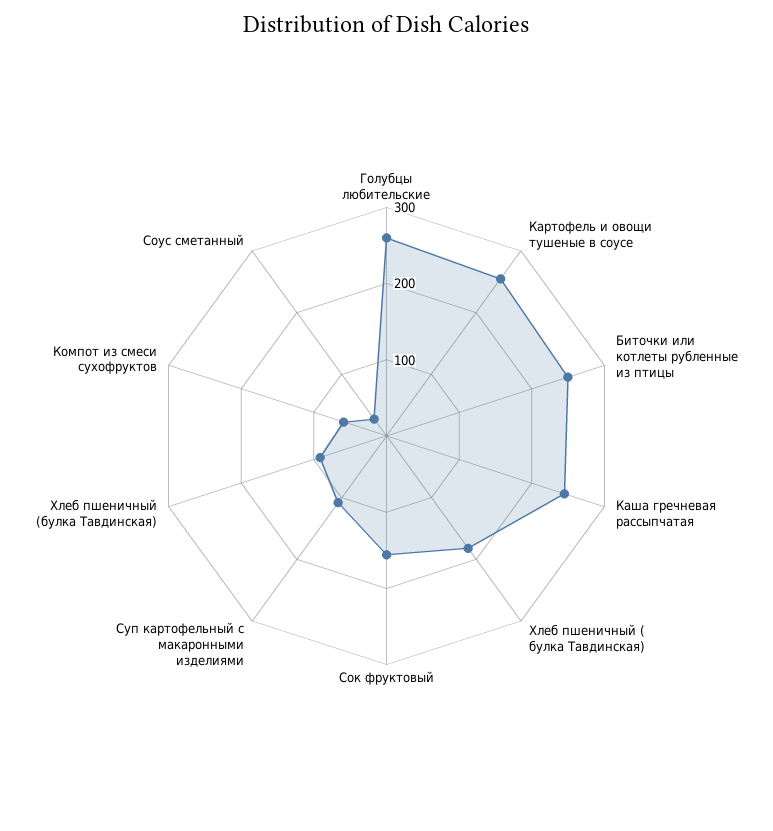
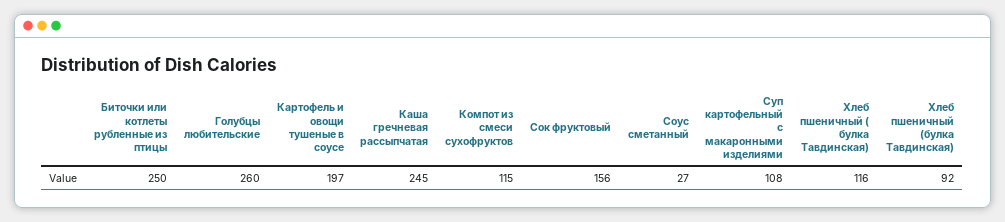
Картофель и овощи тушеные в соусе: 260 -> 197
Хлеб пшеничный ( булка Тавдинская): 180 -> 116
Компот из смеси сухофруктов: 60 -> 115

